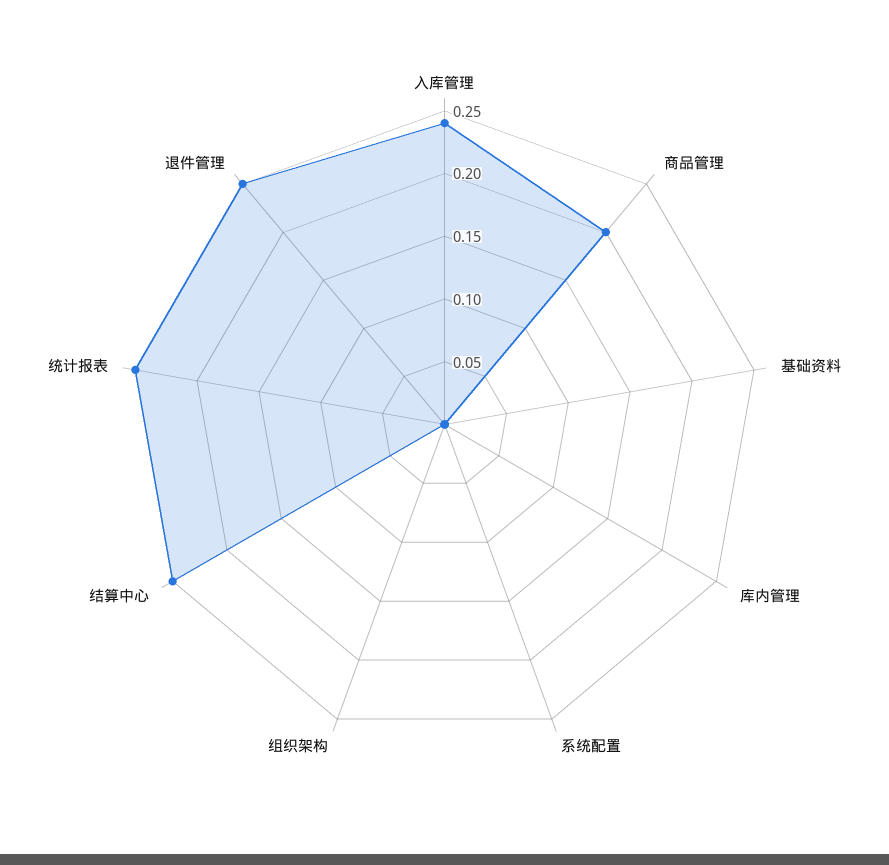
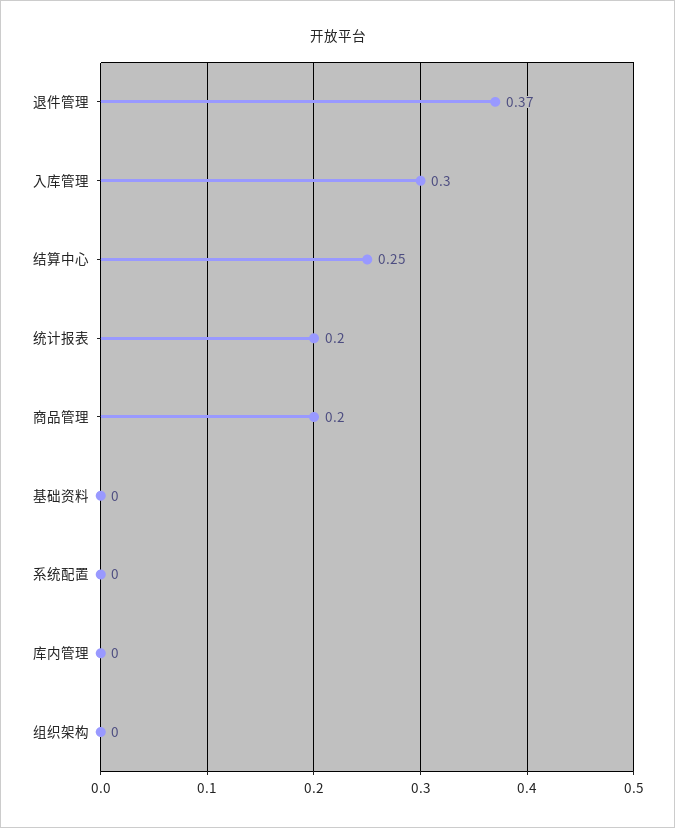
入库管理: 0.24 -> 0.3
统计报表: 0.25 -> 0.2
退件管理: 0.25 -> 0.37

